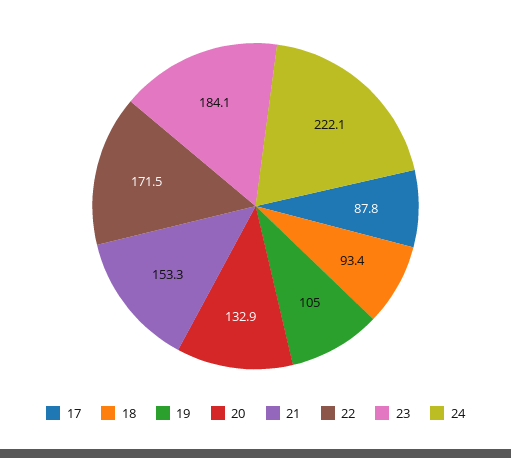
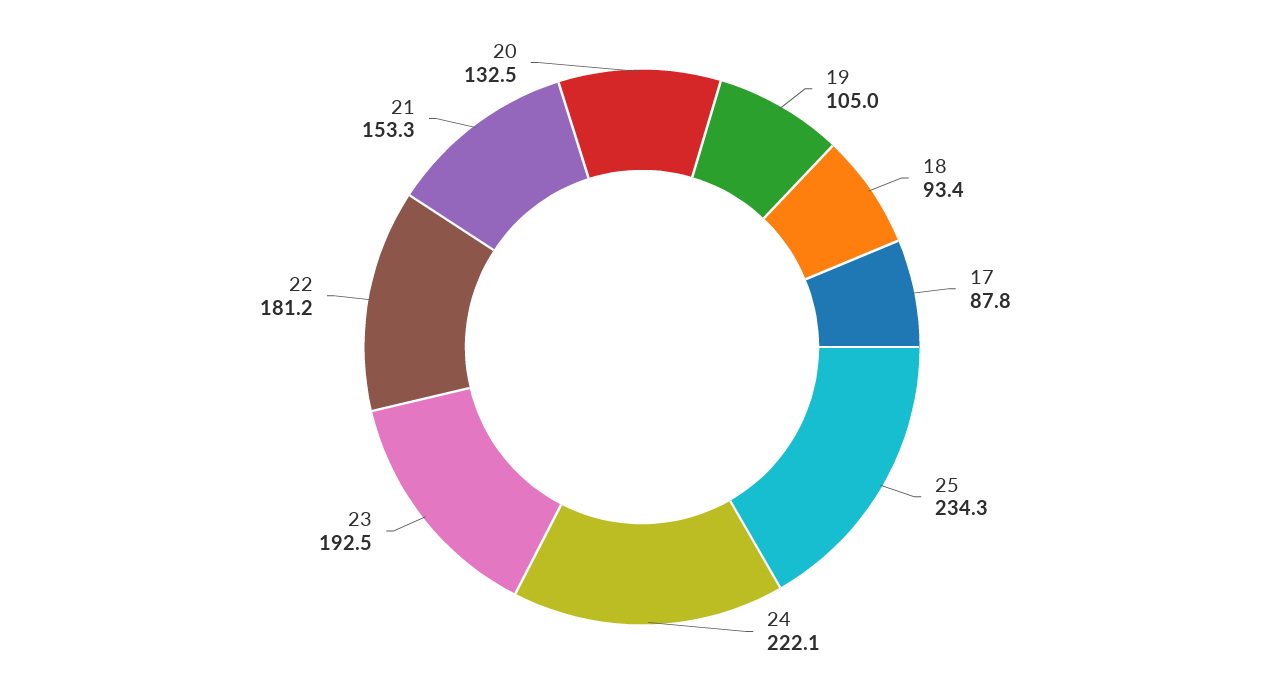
20: 132.9 -> 132.5
22: 171.5 -> 181.2
23: 184.1 -> 192.5
25: none -> 234.3

